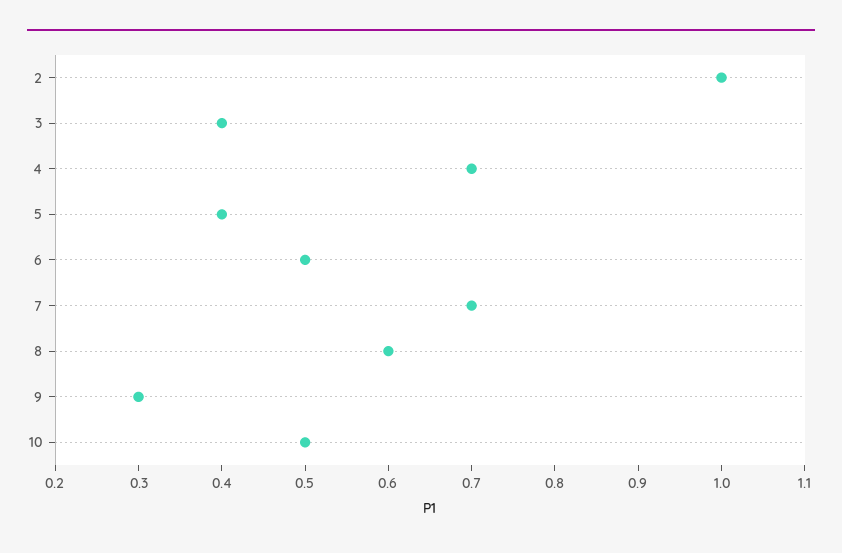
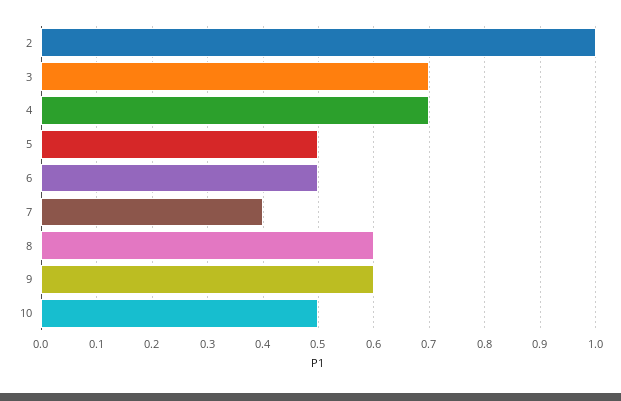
3: 0.4 -> 0.7
5: 0.4 -> 0.5
7: 0.7 -> 0.4
9: 0.3 -> 0.6

